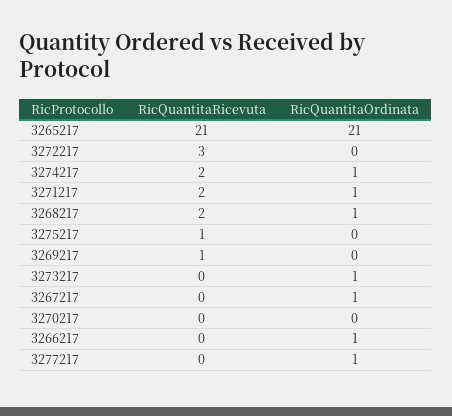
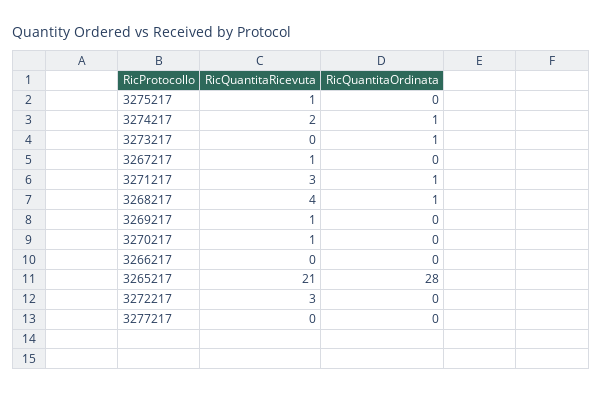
RicQuantitaOrdinata, 3265217: 21 -> 28
RicQuantitaRicevuta, 3271217: 2 -> 3
RicQuantitaRicevuta, 3268217: 2 -> 4
RicQuantitaRicevuta, 3267217: 0 -> 1
RicQuantitaOrdinata, 3267217: 1 -> 0
RicQuantitaRicevuta, 3270217: 0 -> 1
RicQuantitaOrdinata, 3266217: 1 -> 0
RicQuantitaOrdinata, 3277217: 1 -> 0

